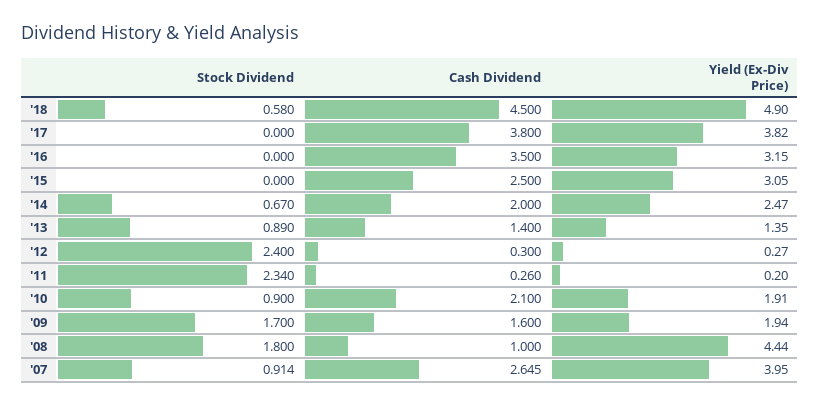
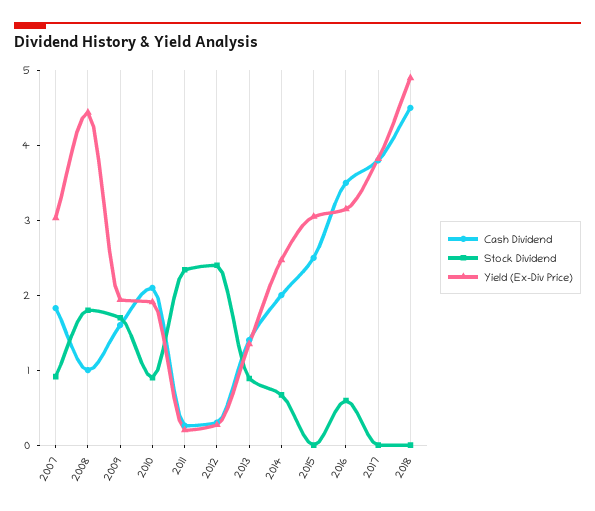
Stock Dividend, '18: 0.58 -> 0
Stock Dividend, '16: 0 -> 0.6
Cash Dividend, '07: 2.645 -> 1.8
Yield (Ex-Div Price), '07: 3.95 -> 3

